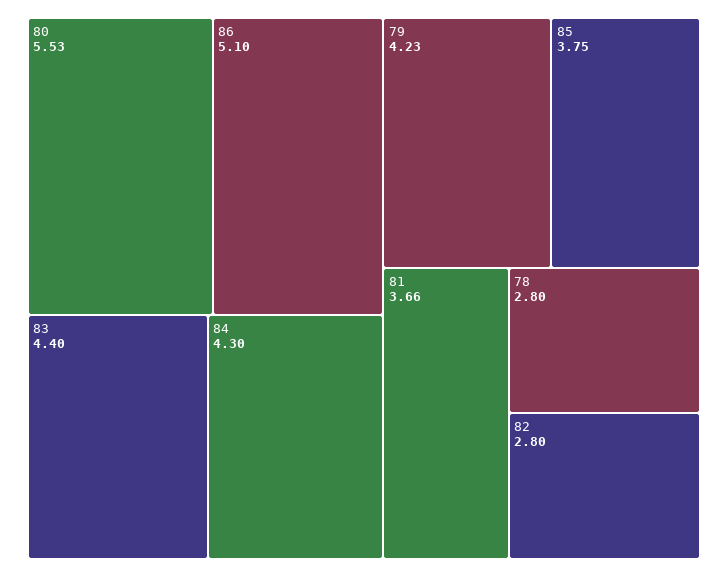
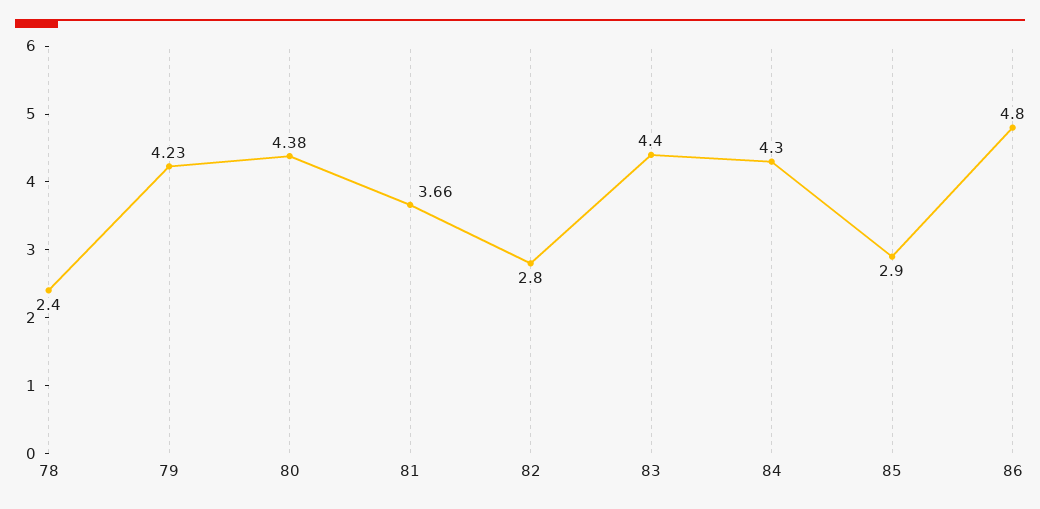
80: 5.53 -> 4.38
86: 5.1 -> 4.8
85: 3.75 -> 2.9
78: 2.8 -> 2.4

